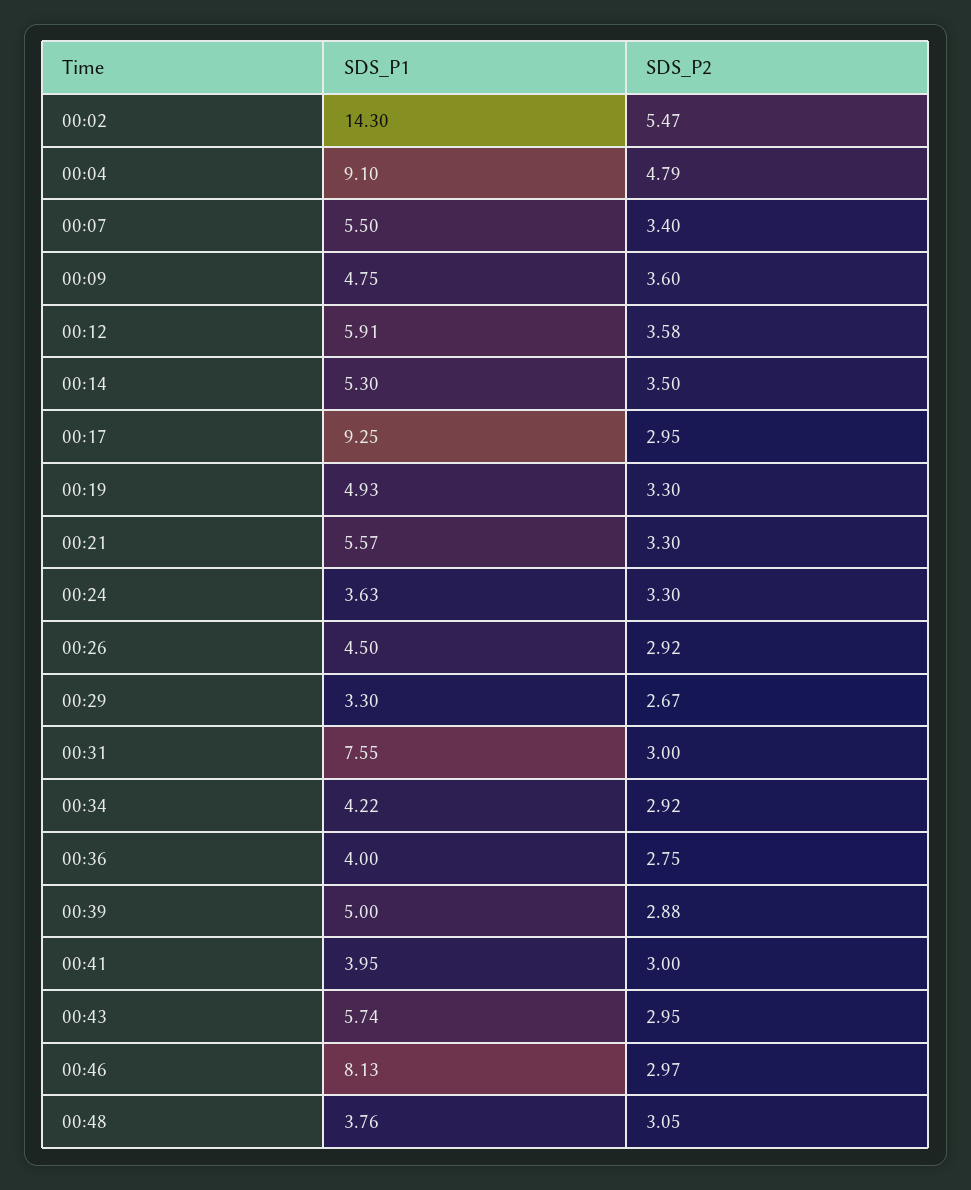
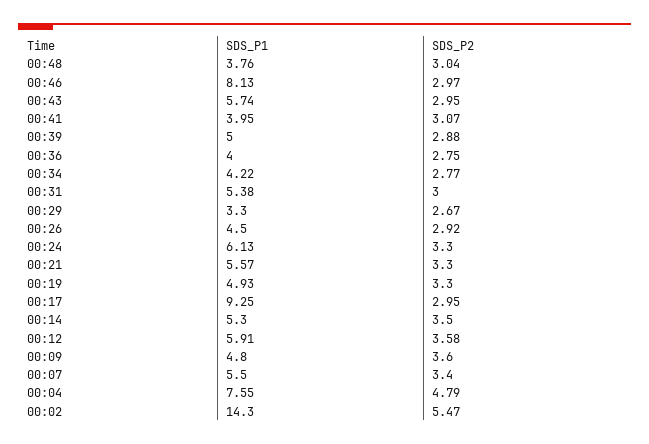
SDS_P1, 00:04: 9.1 -> 7.55
SDS_P1, 00:09: 4.75 -> 4.8
SDS_P1, 00:24: 3.63 -> 6.13
SDS_P1, 00:31: 7.55 -> 5.38
SDS_P2, 00:34: 2.92 -> 2.77
SDS_P2, 00:41: 3 -> 3.07
SDS_P2, 00:48: 3.05 -> 3.04

